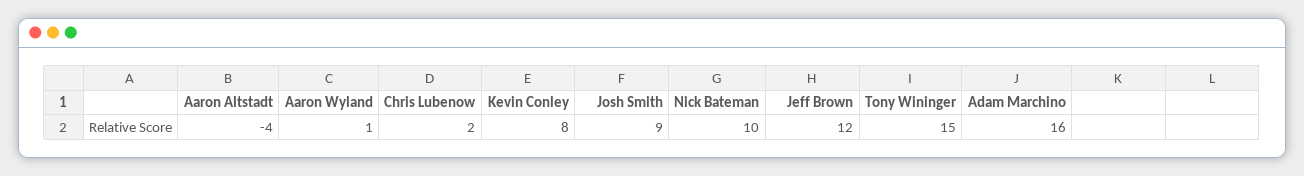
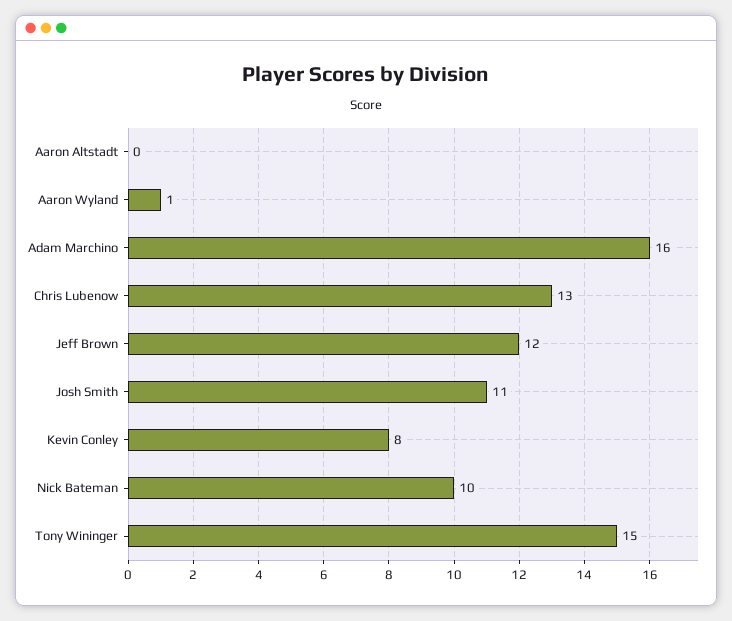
Aaron Altstadt: -4 -> 0
Chris Lubenow: 2 -> 13
Josh Smith: 9 -> 11

